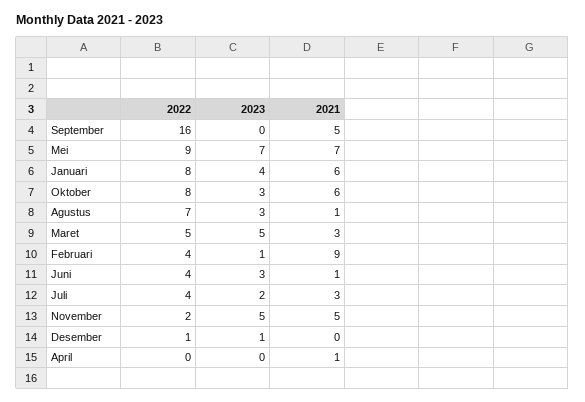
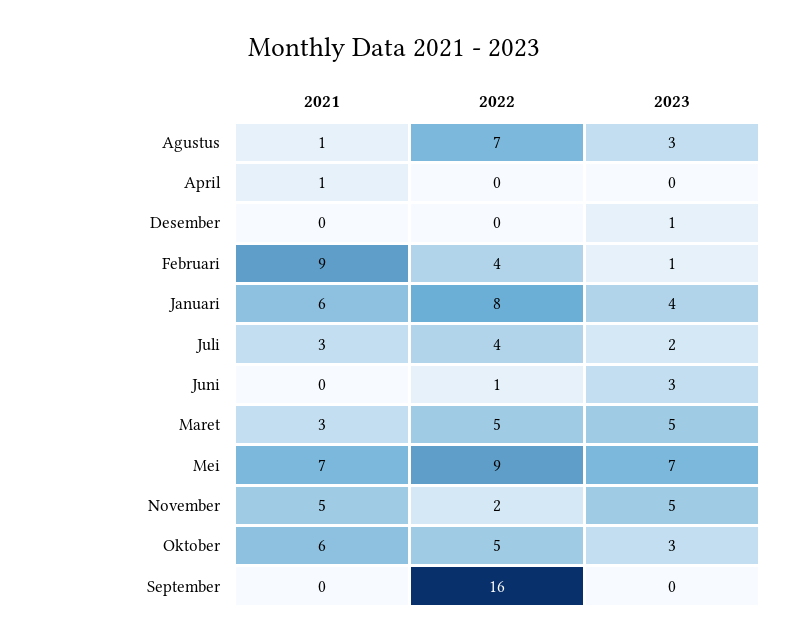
2021, September: 5 -> 0
2022, Oktober: 8 -> 5
2022, Juni: 4 -> 1
2021, Juni: 1 -> 0
2022, Desember: 1 -> 0

